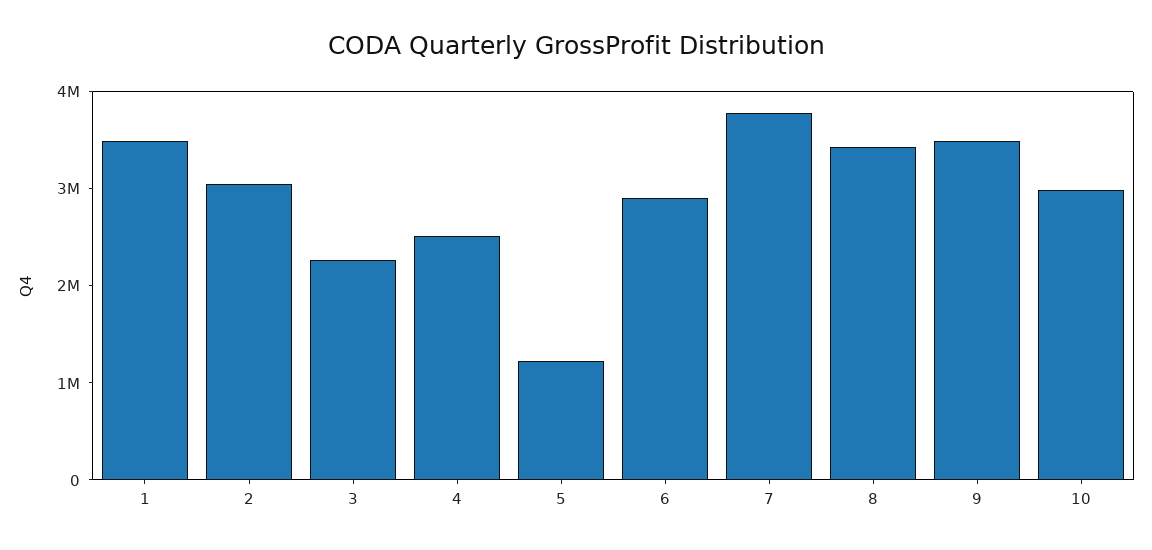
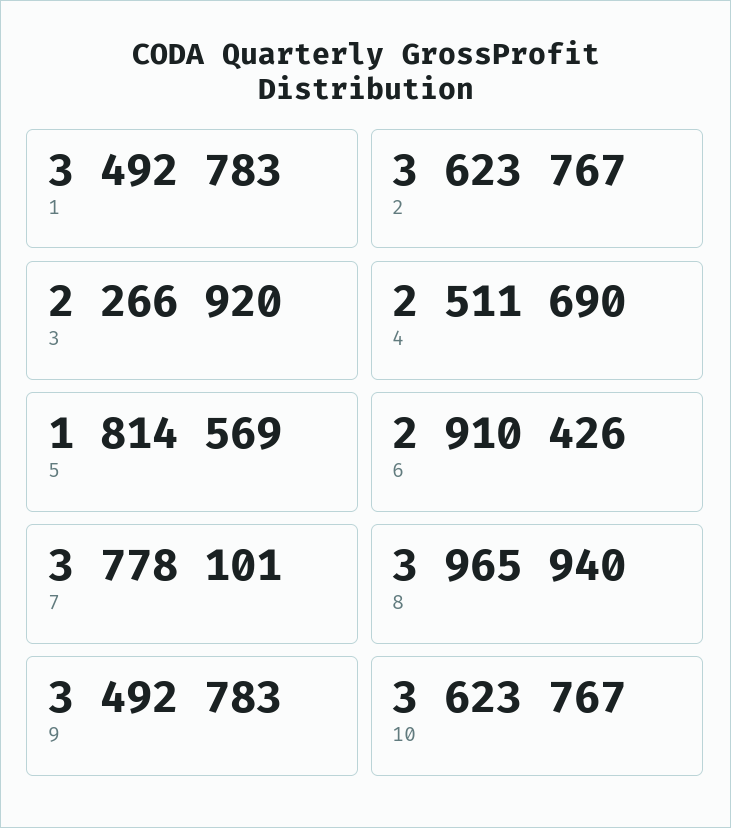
2: 3000000 -> 3623767
5: 1200000 -> 1814569
8: 3400000 -> 3965940
10: 3000000 -> 3623767

